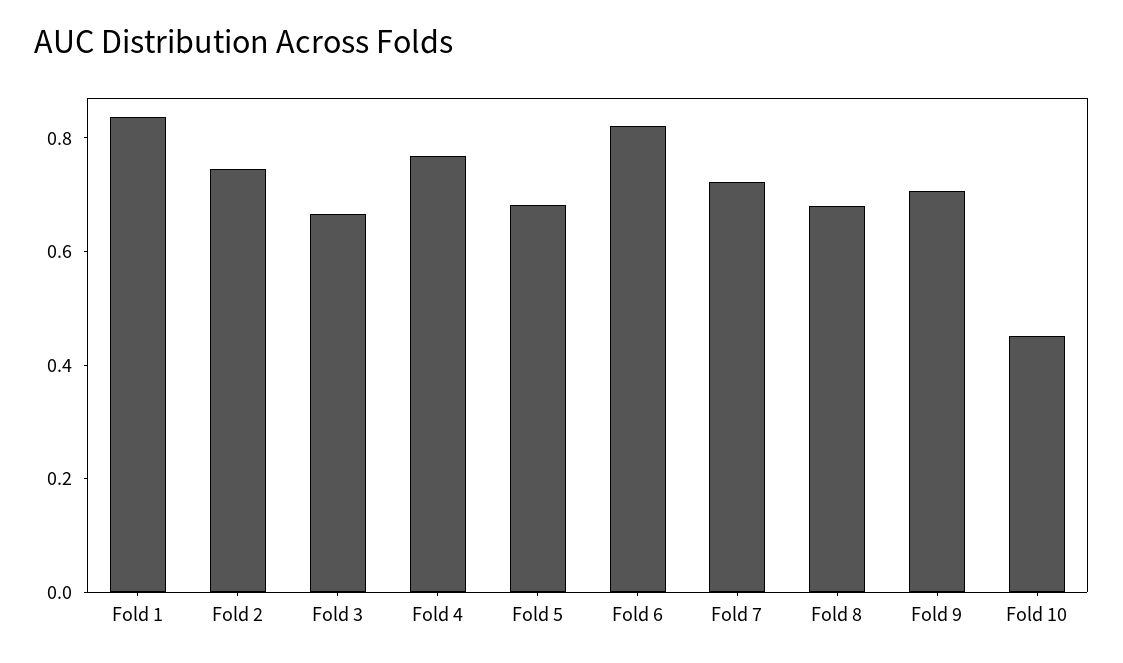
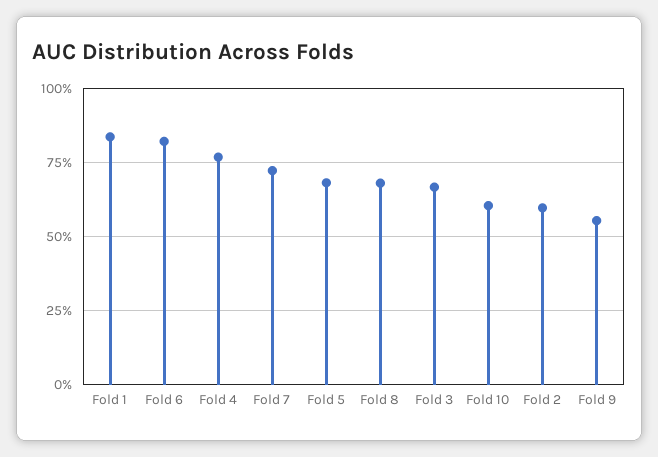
Fold 2: 0.75 -> 0.6
Fold 9: 0.7 -> 0.55
Fold 10: 0.45 -> 0.6

